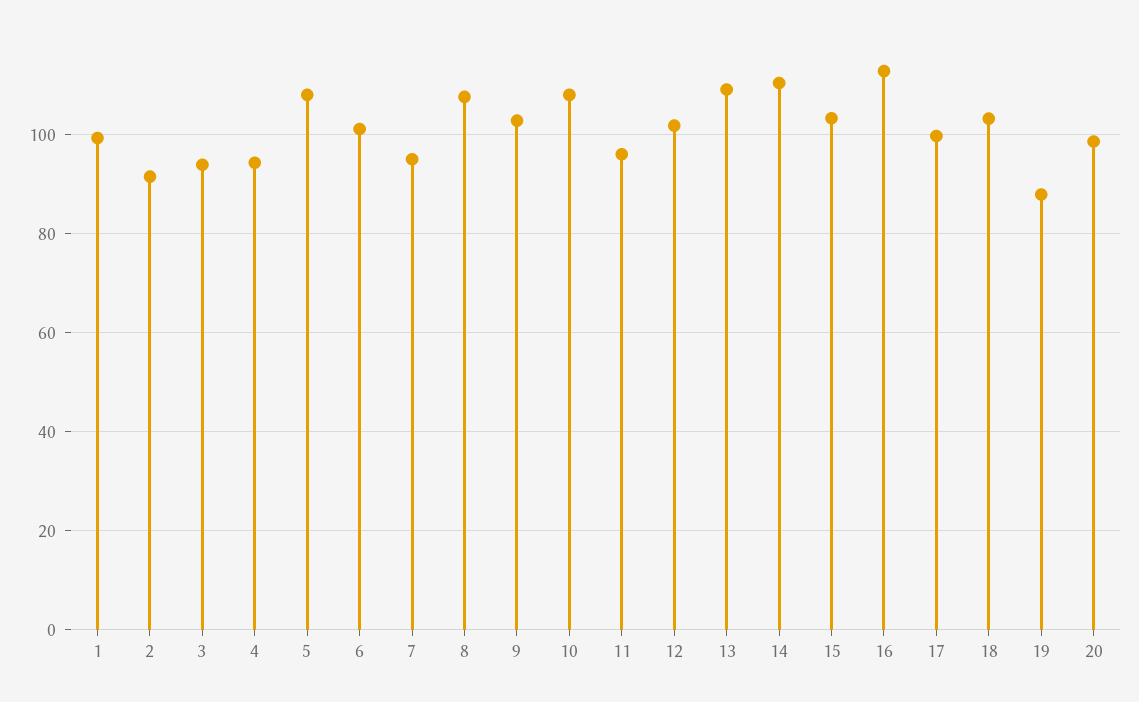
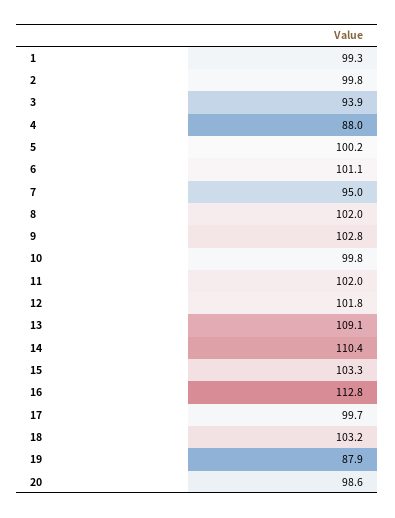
2: 92 -> 99.8
4: 94 -> 88
5: 108 -> 100.2
8: 108 -> 102
10: 108 -> 99.8
11: 96 -> 102

